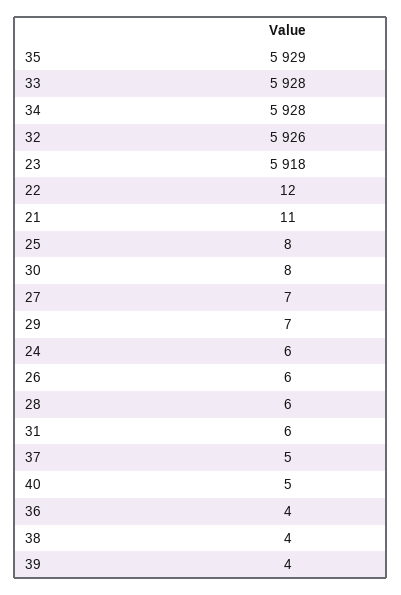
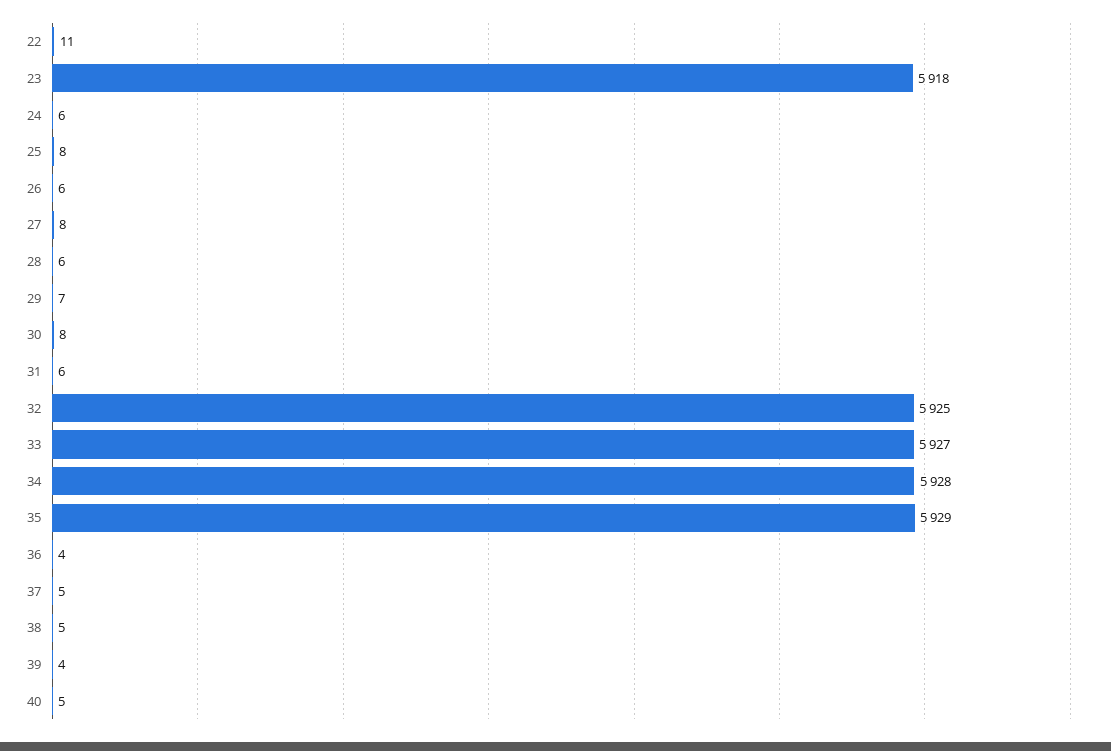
33: 5928 -> 5927
32: 5926 -> 5925
22: 12 -> 11
21: 11 -> none
27: 7 -> 8
38: 4 -> 5

